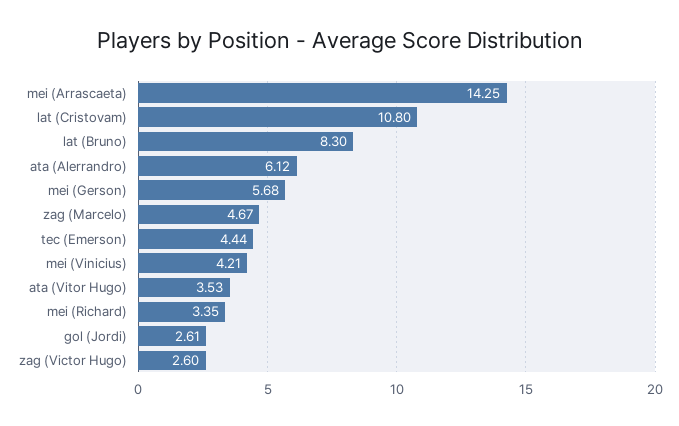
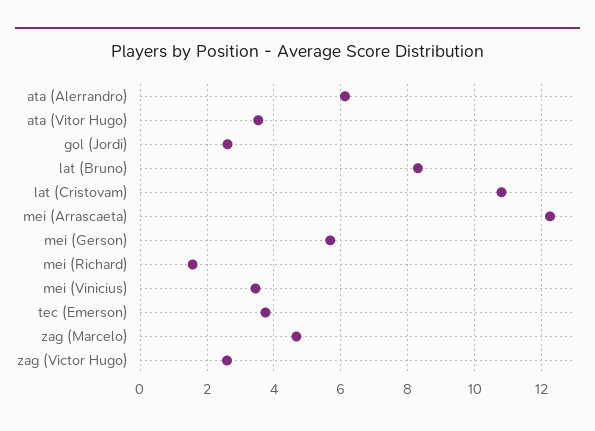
mei (Arrascaeta): 14.25 -> 12.2
tec (Emerson): 4.44 -> 3.8
mei (Vinicius): 4.21 -> 3.4
mei (Richard): 3.35 -> 1.6

